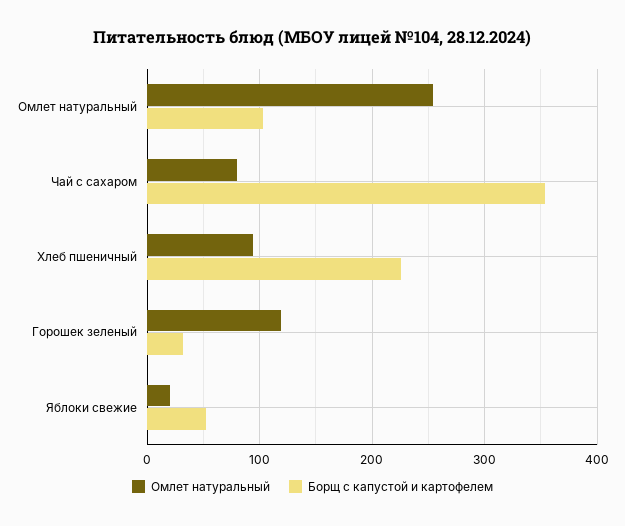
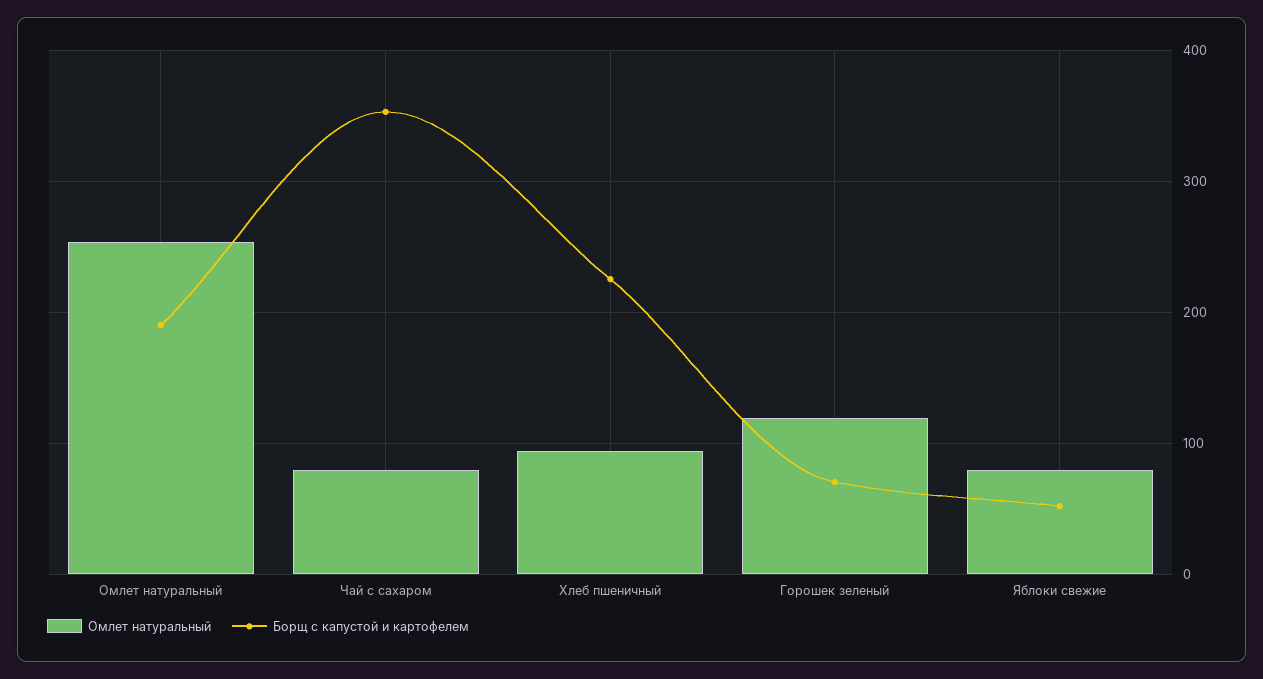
Борщ с капустой и картофелем, Омлет натуральный: 100 -> 190
Борщ с капустой и картофелем, Горошек зеленый: 30 -> 70
Омлет натуральный, Яблоки свежие: 20 -> 80

